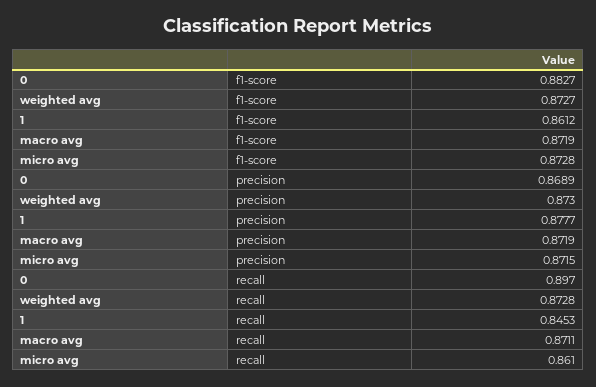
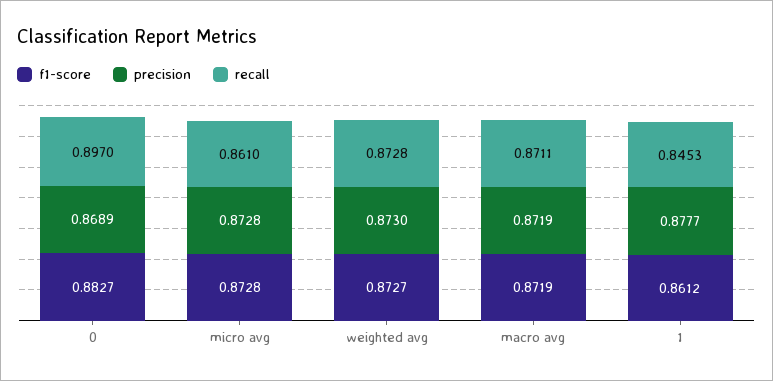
precision, micro avg: 0.8715 -> 0.8728

